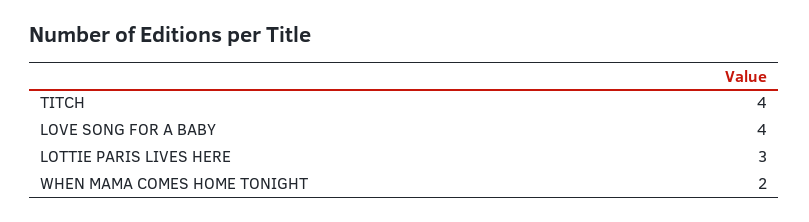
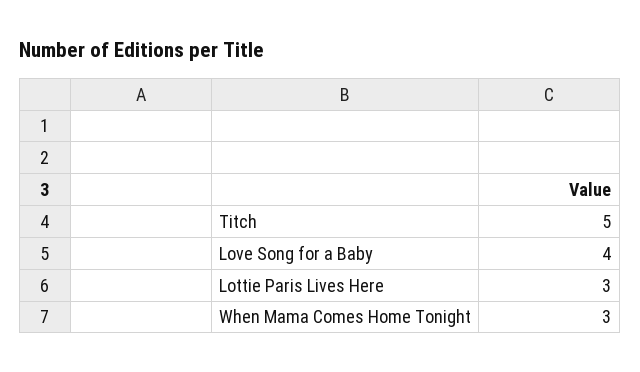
TITCH: 4 -> 5
WHEN MAMA COMES HOME TONIGHT: 2 -> 3

